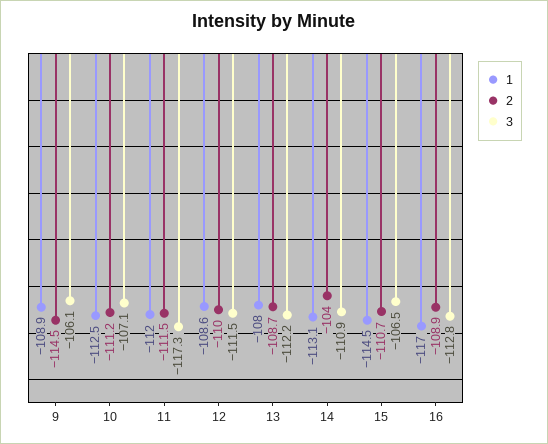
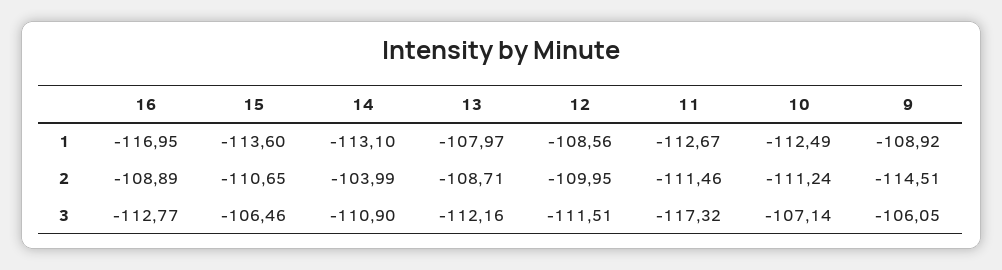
1, 11: -112 -> -112.67
1, 15: -114.5 -> -113.6

